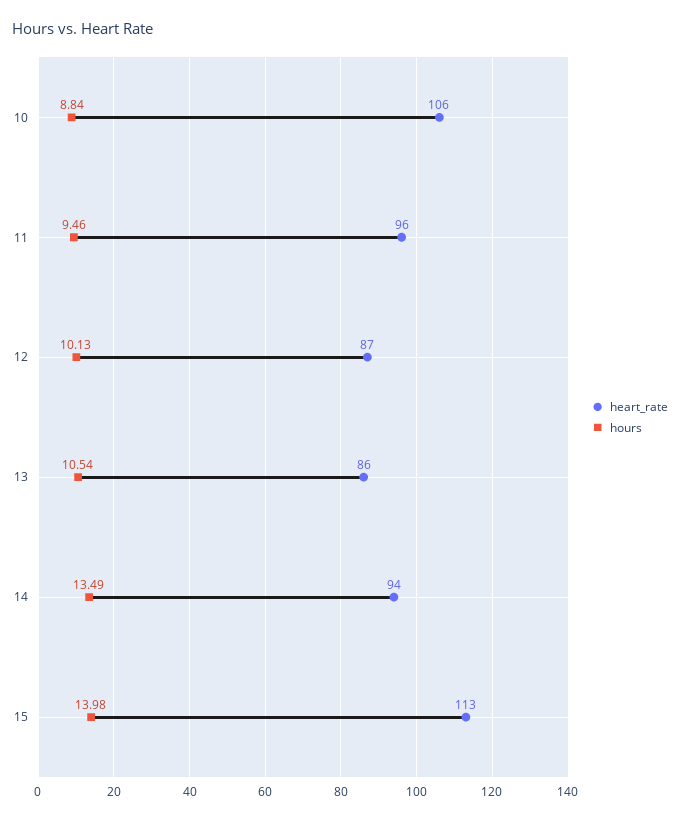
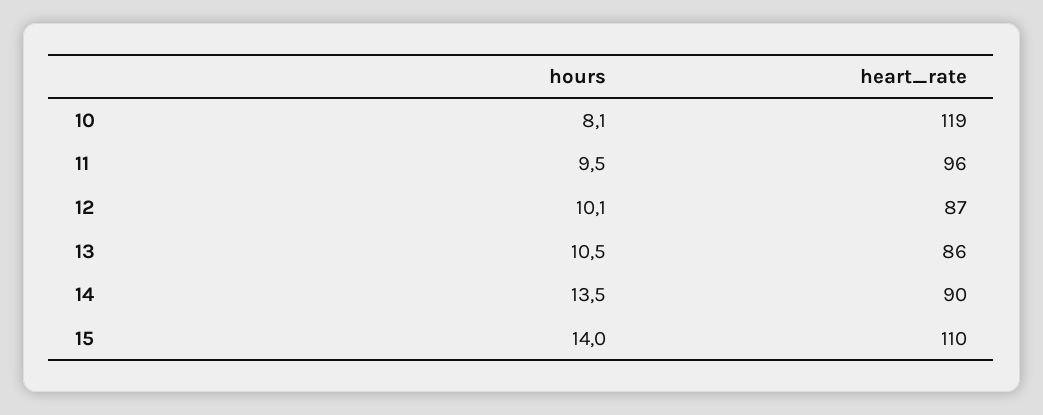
heart_rate, 10: 106 -> 119
hours, 10: 8.84 -> 8.1
heart_rate, 14: 94 -> 90
heart_rate, 15: 113 -> 110

